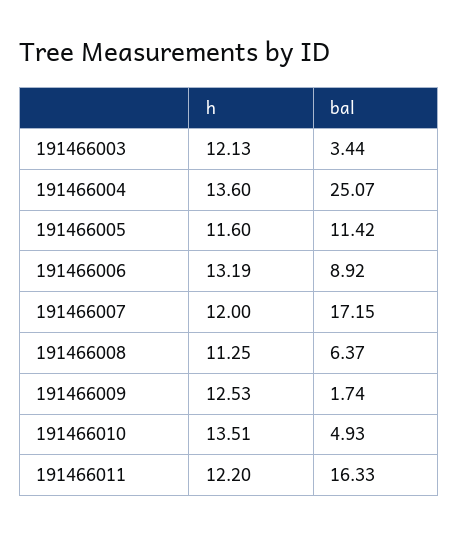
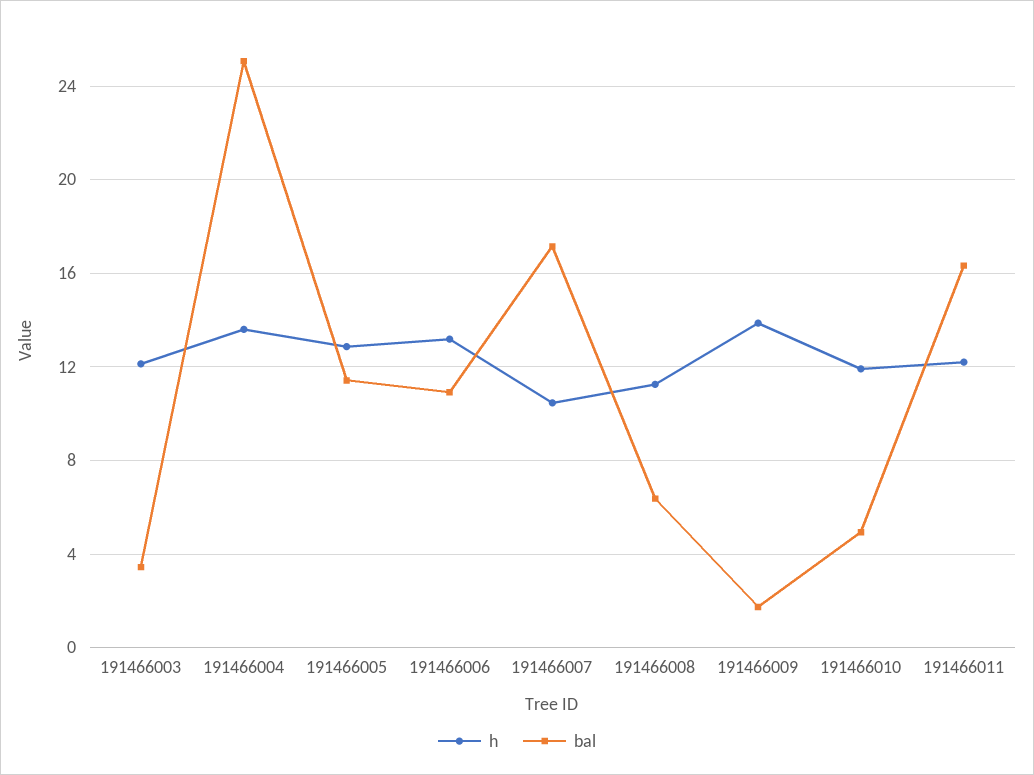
h, 191466005: 11.6 -> 13
bal, 191466006: 8.92 -> 11
h, 191466007: 12 -> 10.5
h, 191466009: 12.53 -> 14
h, 191466010: 13.51 -> 12

